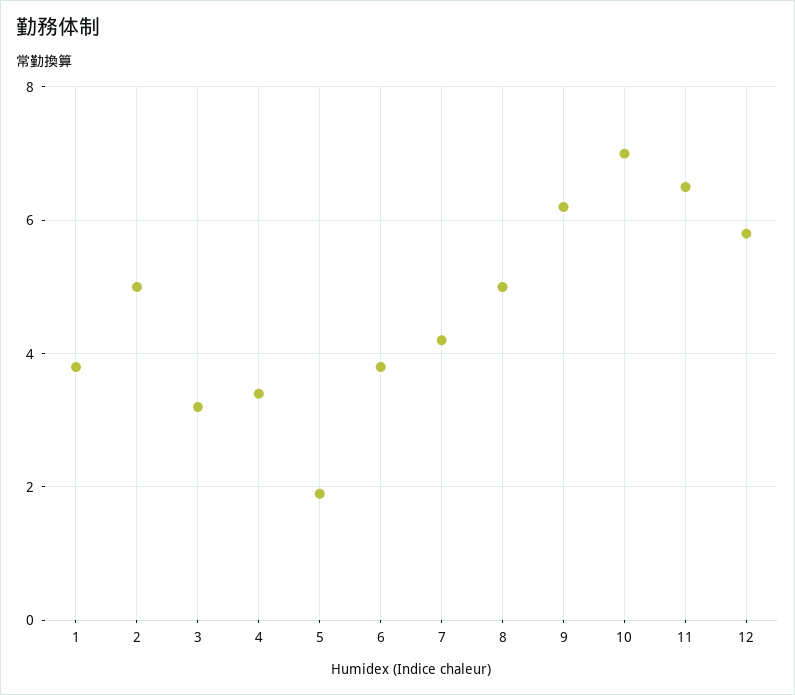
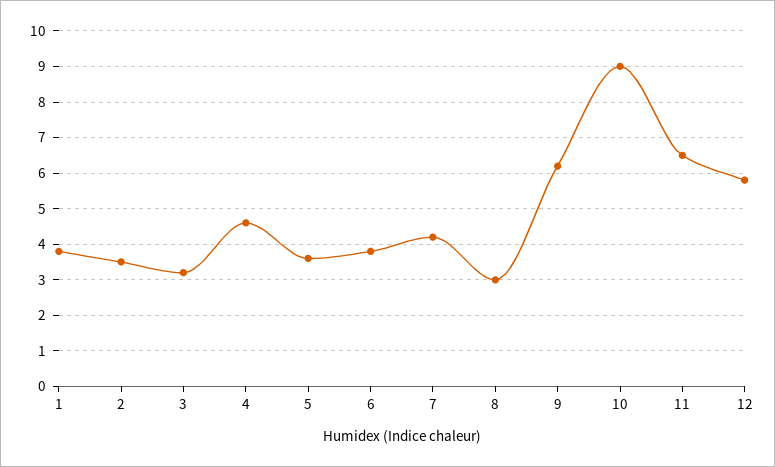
2: 5 -> 3.5
4: 3.5 -> 4.5
5: 2 -> 3.5
8: 5 -> 3
10: 7 -> 9

